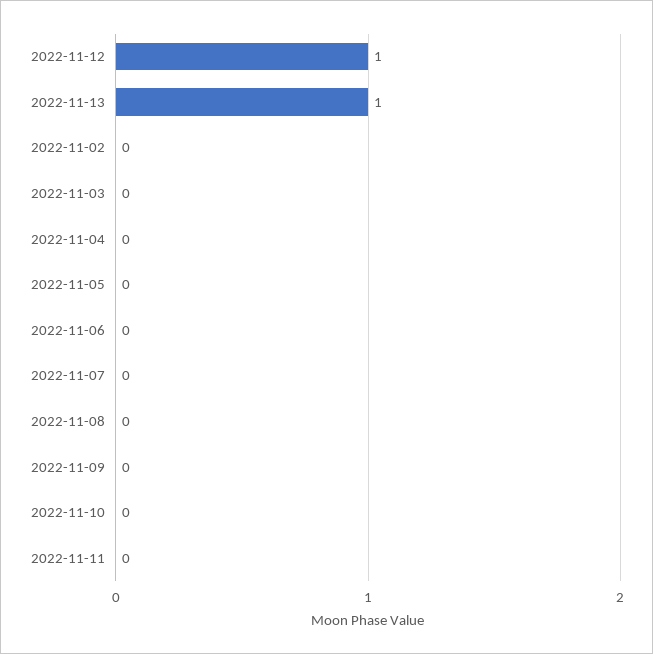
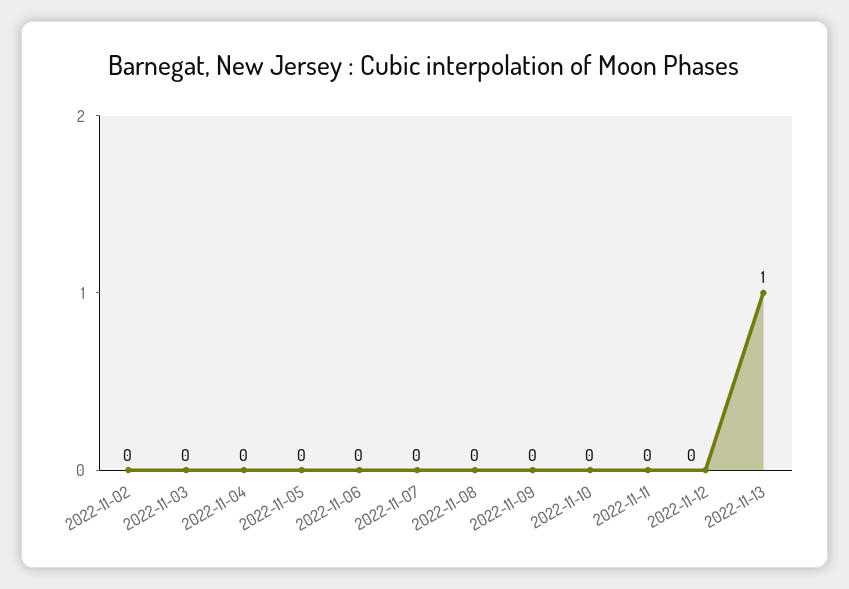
2022-11-12: 1 -> 0

